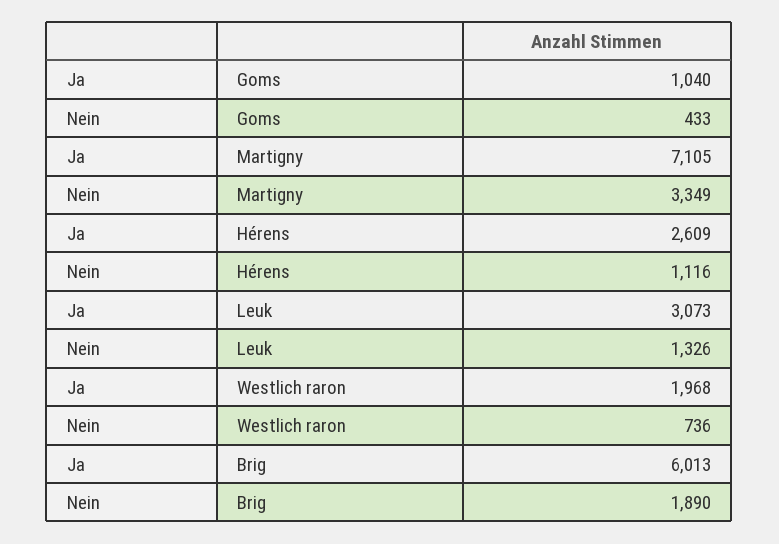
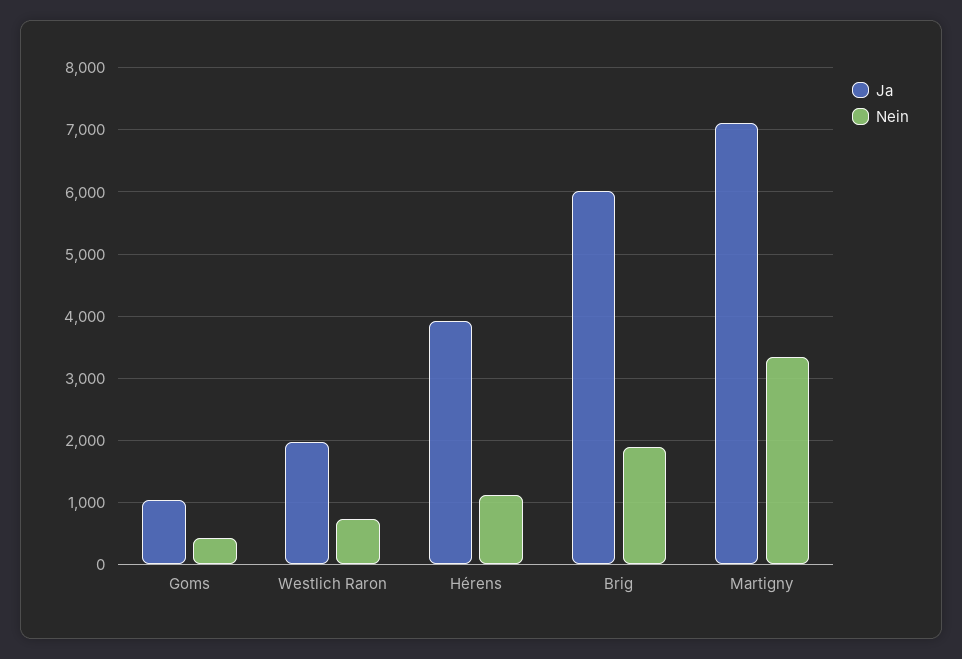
Ja, Hérens: 2609 -> 3900
Ja, Leuk: 3073 -> none
Nein, Leuk: 1326 -> none

